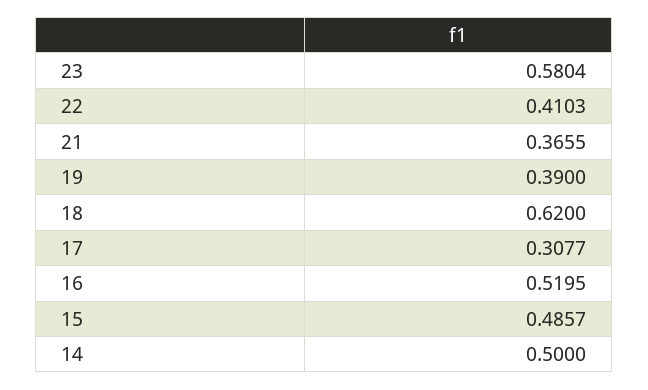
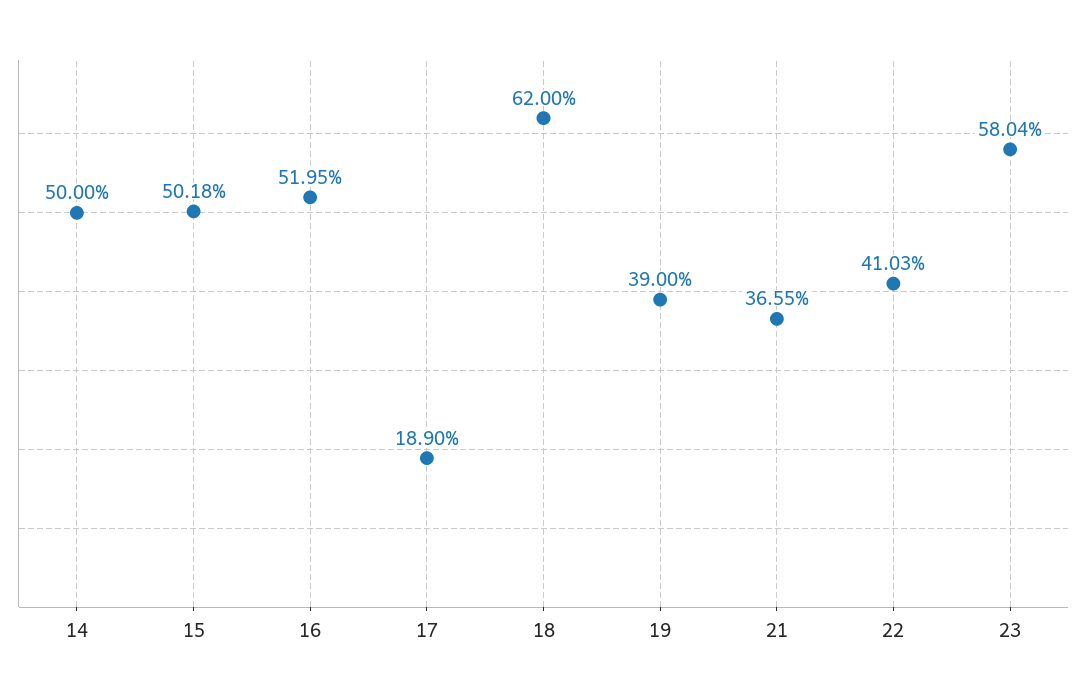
17: 0.3077 -> 0.189
15: 0.4857 -> 0.5018

